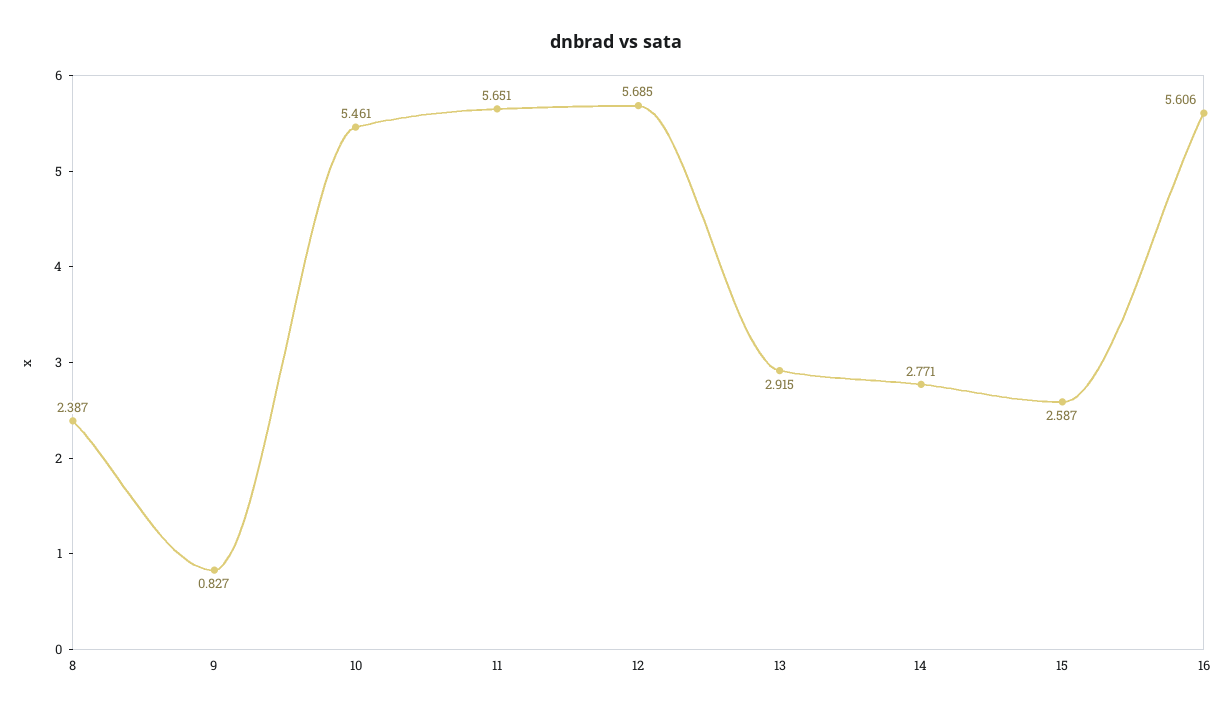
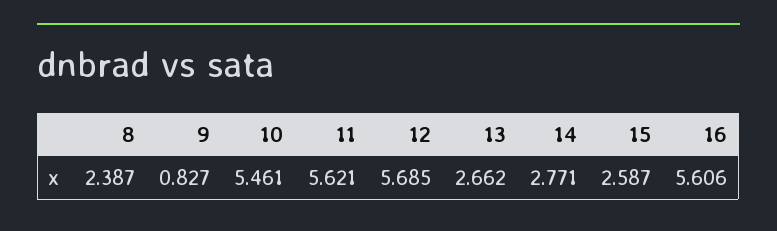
11: 5.651 -> 5.621
13: 2.915 -> 2.662

